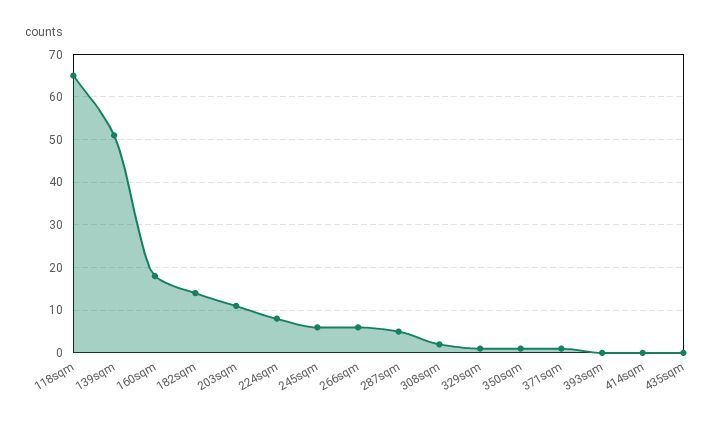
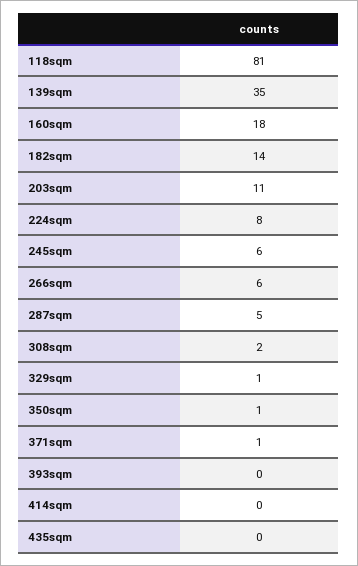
118sqm: 65 -> 81
139sqm: 50 -> 35

